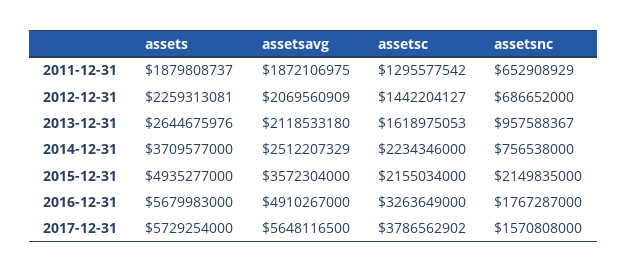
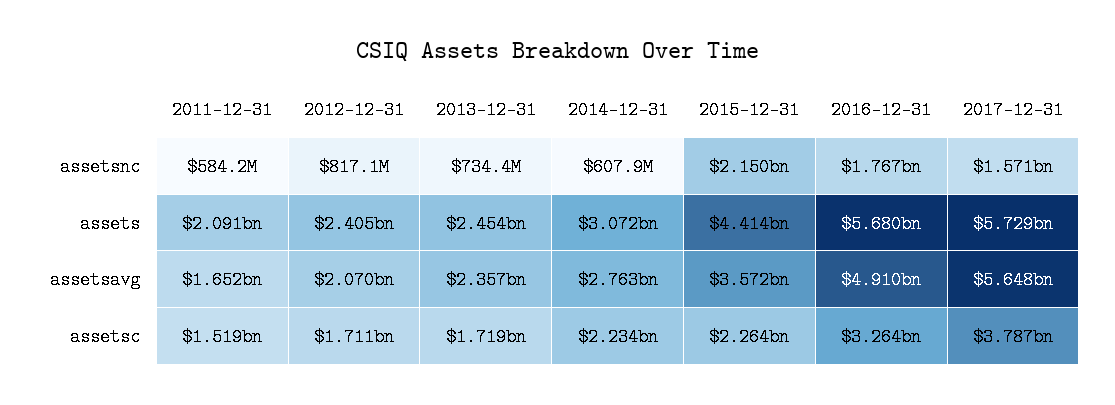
assets, 2011-12-31: 1879808737 -> 2091000000
assetsavg, 2011-12-31: 1872106975 -> 1652000000
assetsc, 2011-12-31: 1295577542 -> 1519000000
assetsnc, 2011-12-31: 652908929 -> 584200000
assets, 2012-12-31: 2259313081 -> 2405000000
assetsc, 2012-12-31: 1442204127 -> 1711000000
assetsnc, 2012-12-31: 686652000 -> 817100000
assets, 2013-12-31: 2644675976 -> 2454000000
assetsavg, 2013-12-31: 2118533180 -> 2357000000
assetsc, 2013-12-31: 1618975053 -> 1719000000
assetsnc, 2013-12-31: 957588367 -> 734400000
assets, 2014-12-31: 3709577000 -> 3072000000
assetsavg, 2014-12-31: 2512207329 -> 2763000000
assetsnc, 2014-12-31: 756538000 -> 607900000
assets, 2015-12-31: 4935277000 -> 4414000000
assetsc, 2015-12-31: 2155034000 -> 2264000000

